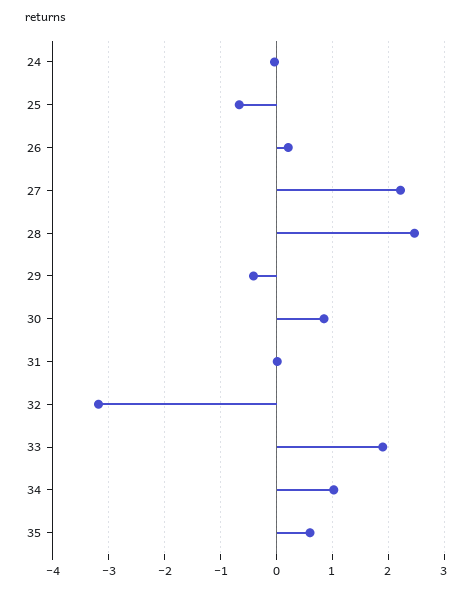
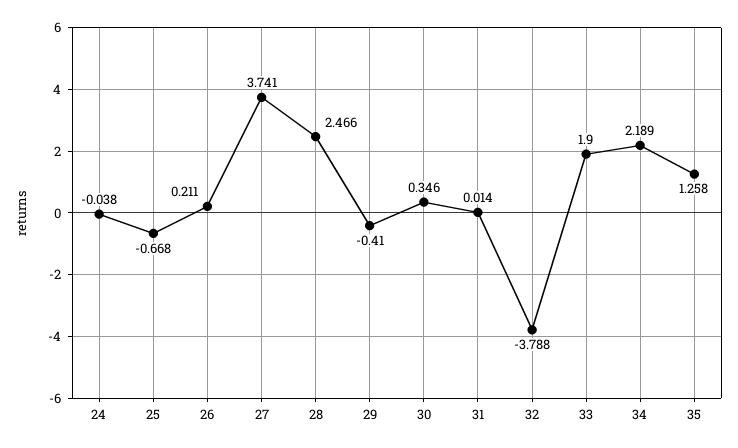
27: 2.2 -> 3.741
30: 0.8 -> 0.346
32: -3.2 -> -3.788
34: 1 -> 2.189
35: 0.6 -> 1.258

